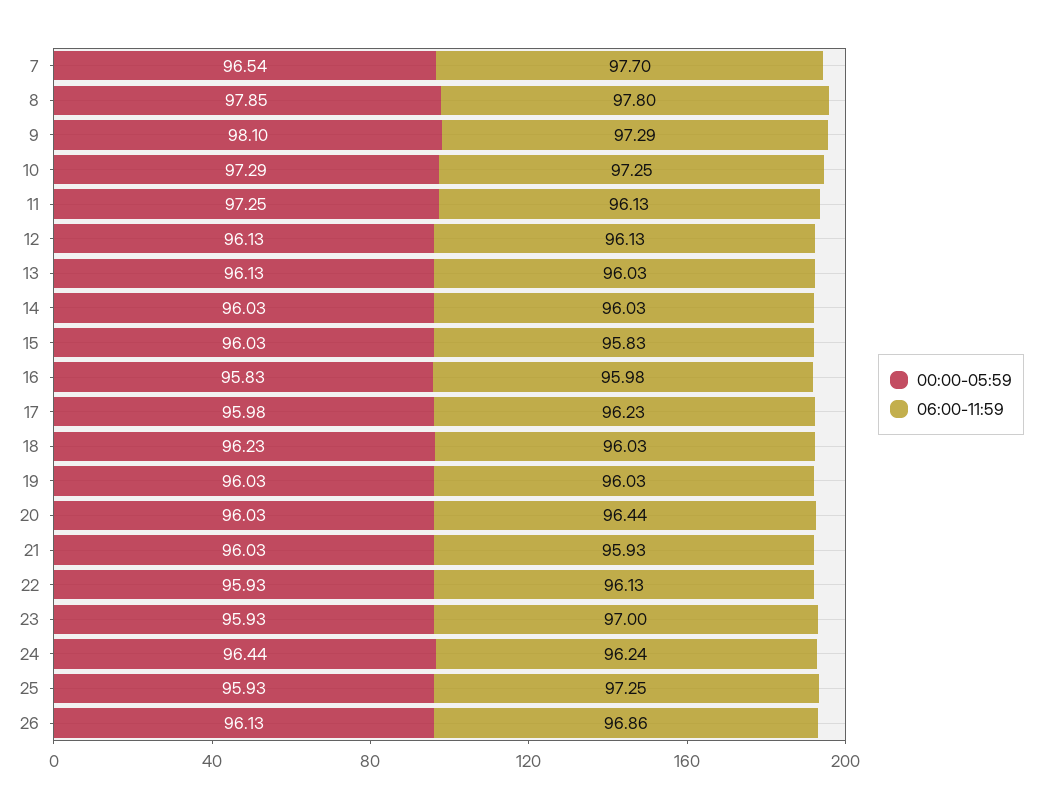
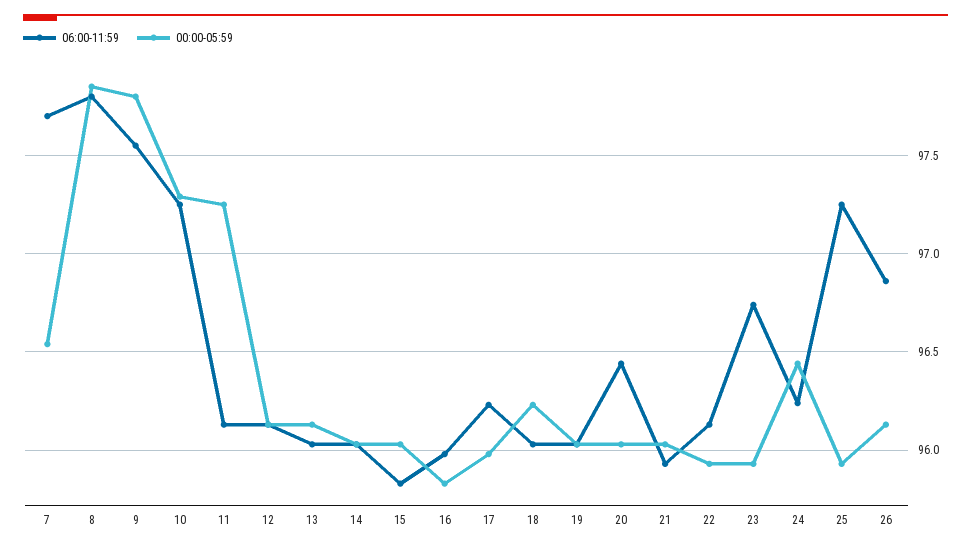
00:00-05:59, 9: 98.1 -> 97.8
06:00-11:59, 9: 97.29 -> 97.55
06:00-11:59, 23: 97 -> 96.75

